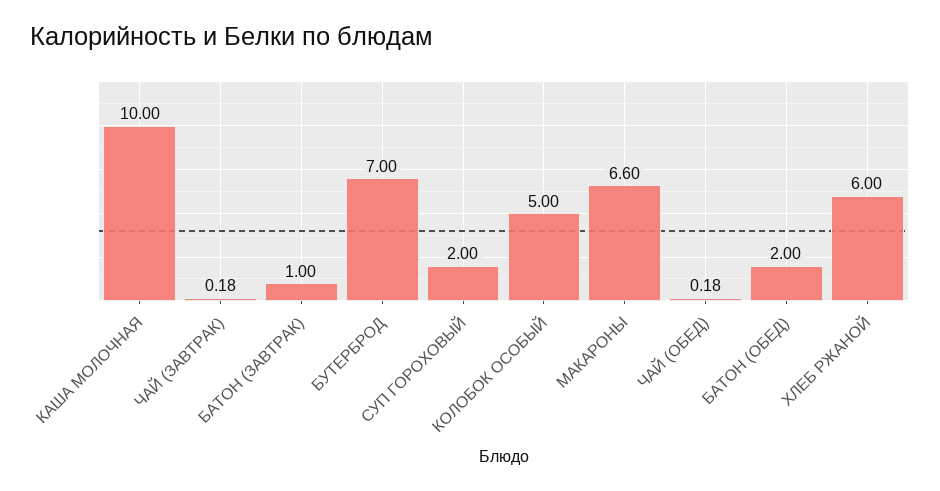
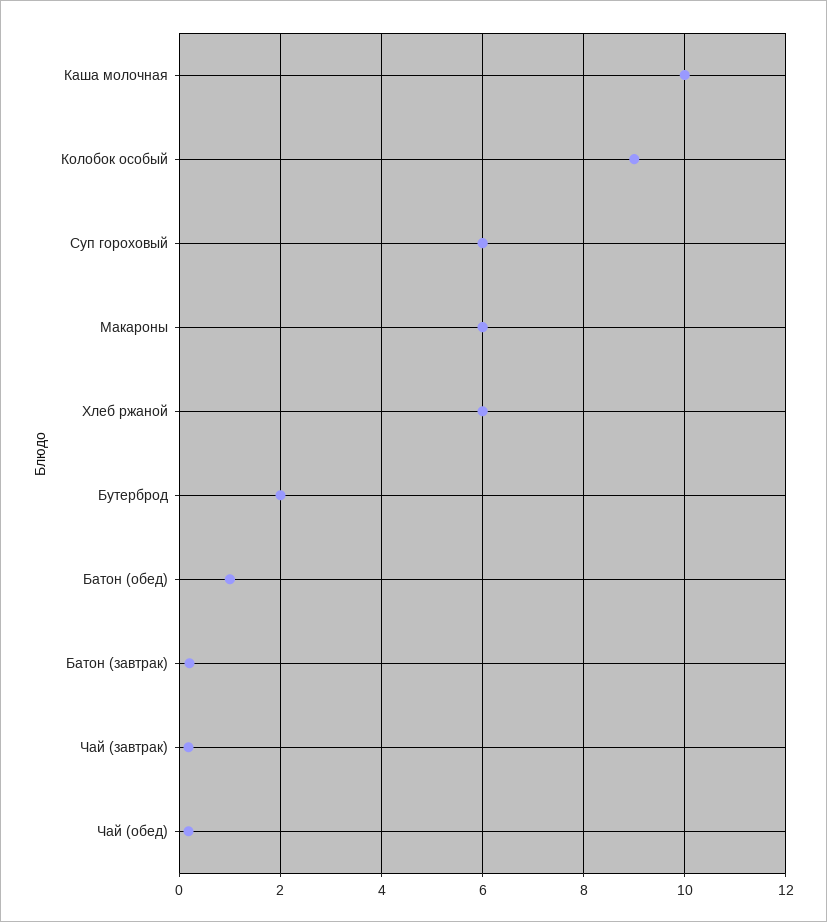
БАТОН (ЗАВТРАК): 1 -> 0.2
БУТЕРБРОД: 7 -> 2
СУП ГОРОХОВЫЙ: 2 -> 6
КОЛОБОК ОСОБЫЙ: 5 -> 9
МАКАРОНЫ: 6.6 -> 6
БАТОН (ОБЕД): 2 -> 1

